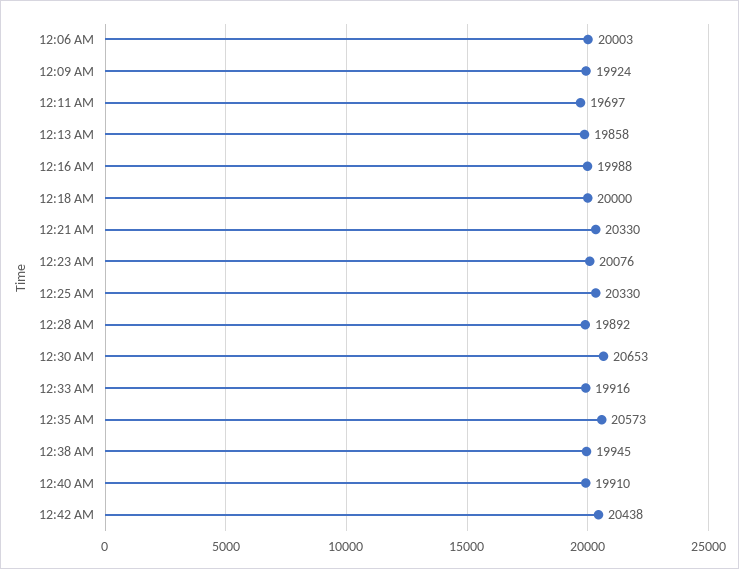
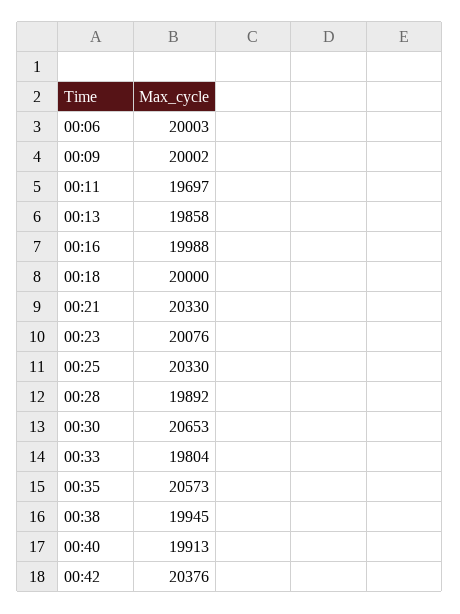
12:09 AM: 19924 -> 20002
12:33 AM: 19916 -> 19804
12:40 AM: 19910 -> 19913
12:42 AM: 20438 -> 20376

